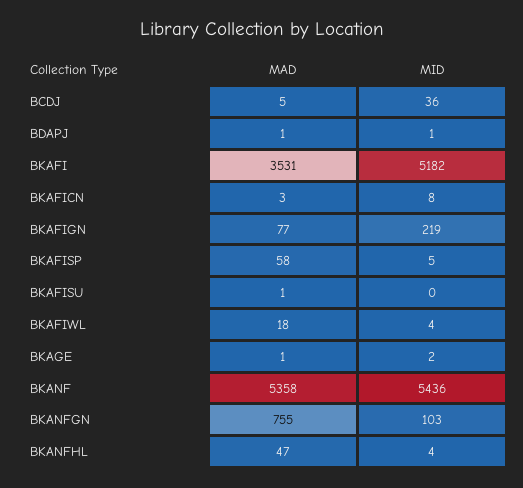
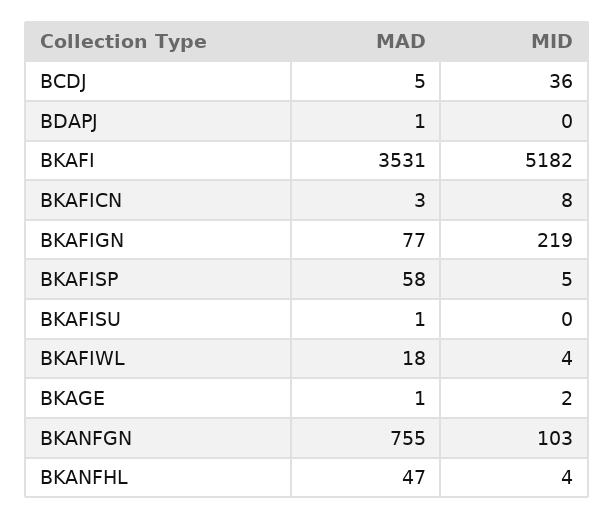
MID, BDAPJ: 1 -> 0
MAD, BKANF: 5358 -> none
MID, BKANF: 5436 -> none

